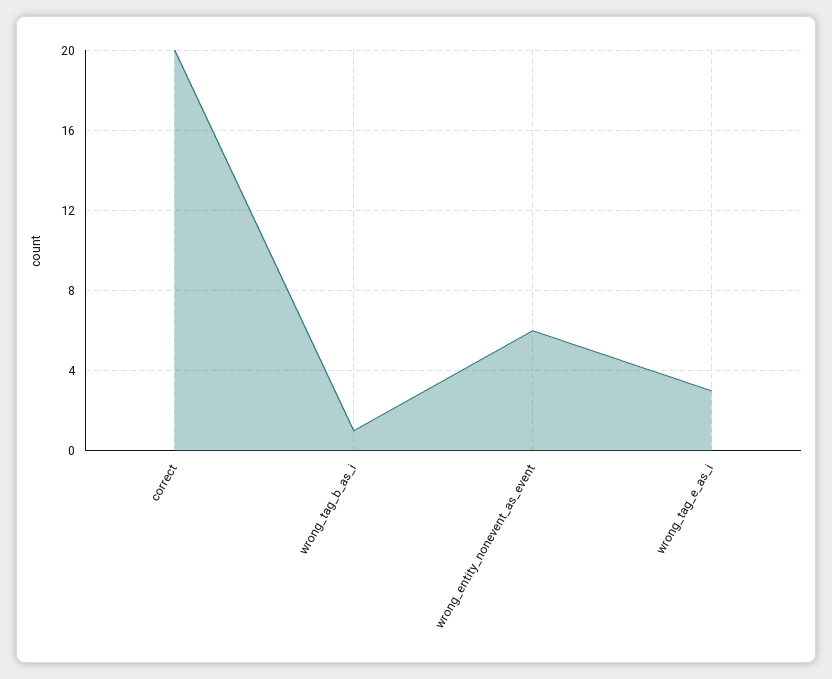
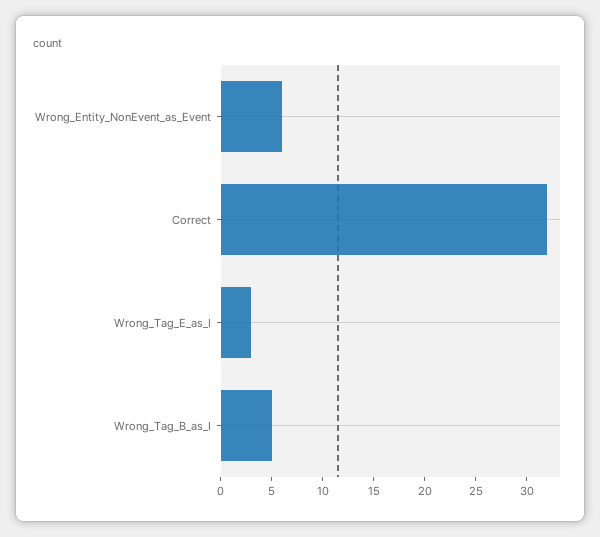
correct: 20 -> 32
wrong_tag_b_as_i: 1 -> 5

